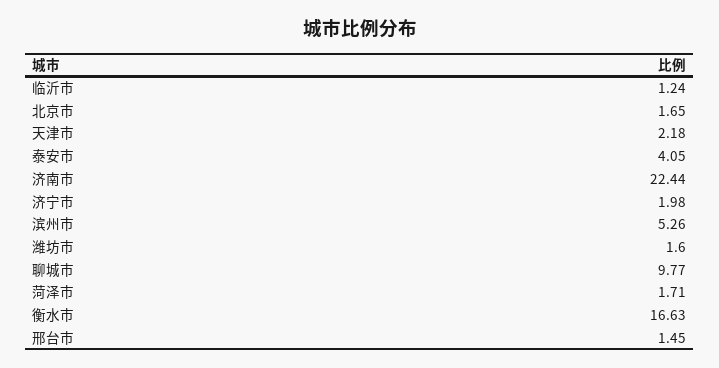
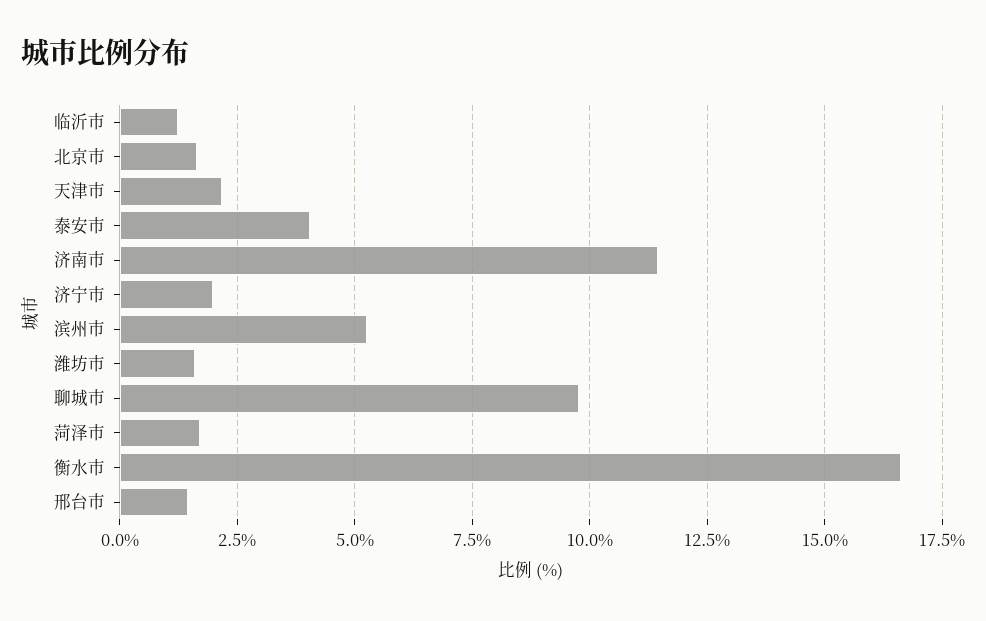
济南市: 22.44 -> 11.5

